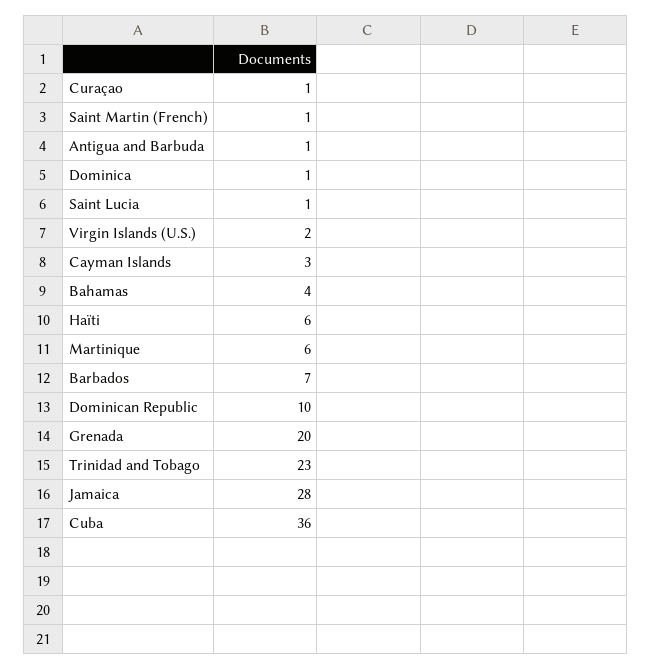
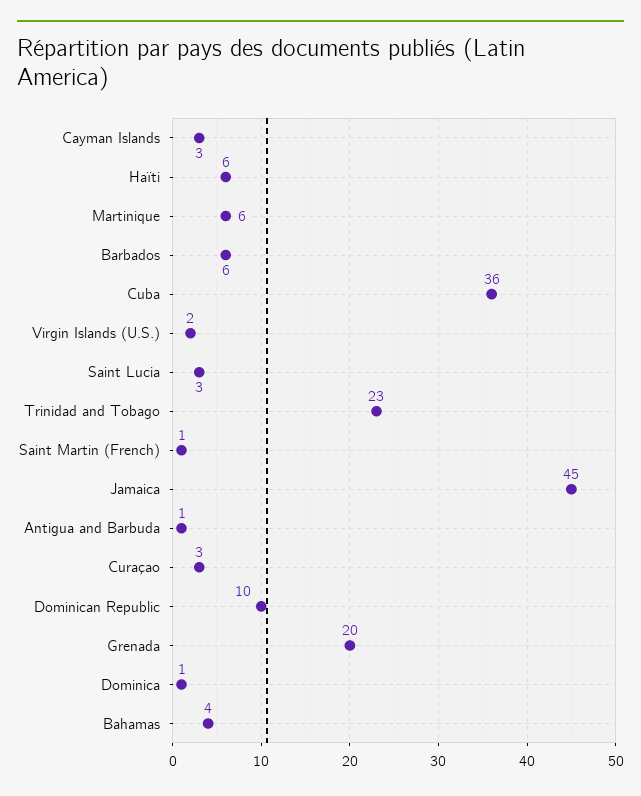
Curaçao: 1 -> 3
Saint Lucia: 1 -> 3
Barbados: 7 -> 6
Jamaica: 28 -> 45

